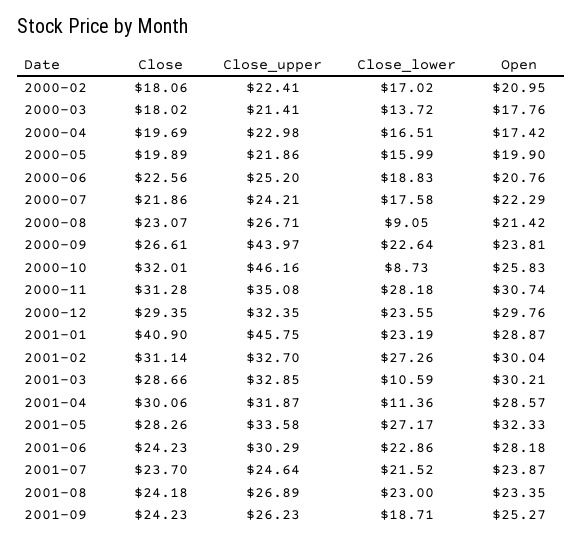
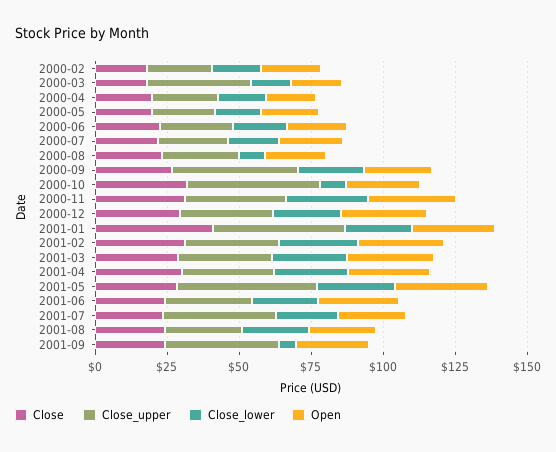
Close_upper, 2000-03: 21.41 -> 35
Close_lower, 2001-03: 10.59 -> 25
Close_lower, 2001-04: 11.36 -> 25
Close_upper, 2001-05: 33.58 -> 50
Close_upper, 2001-07: 24.64 -> 40
Close_upper, 2001-09: 26.23 -> 40
Close_lower, 2001-09: 18.71 -> 5

